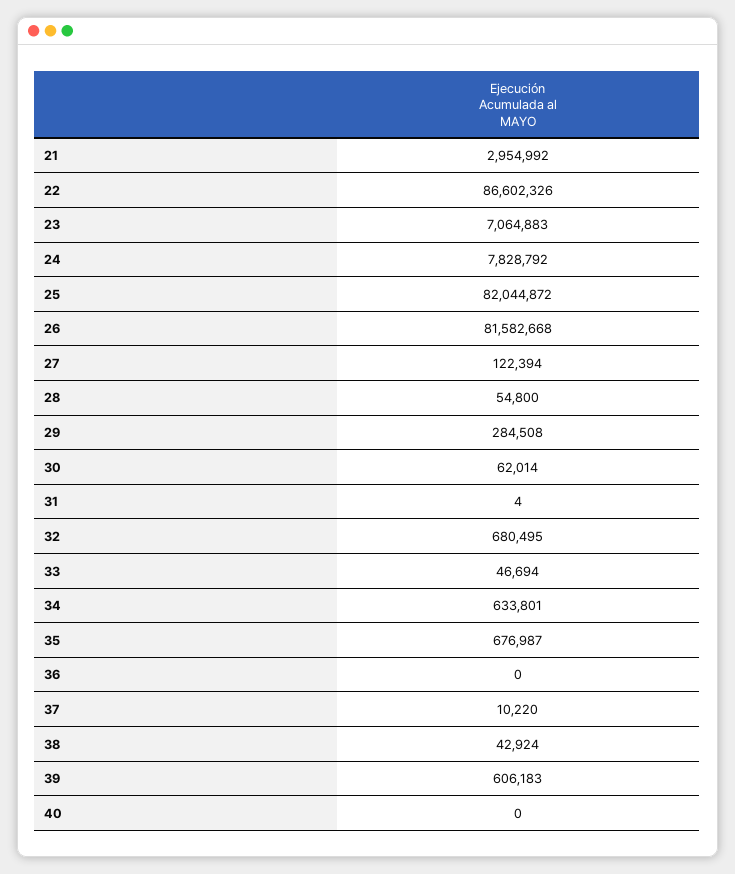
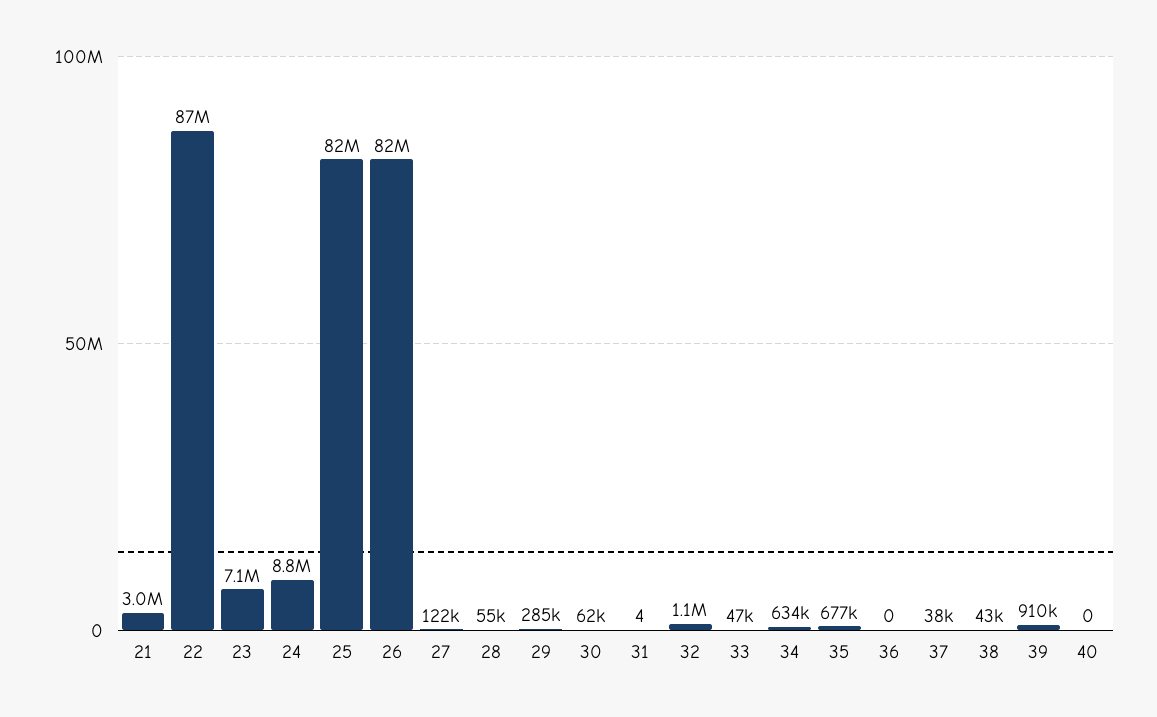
24: 7828792 -> 8800000
32: 680495 -> 1100000
37: 10220 -> 38000
39: 606183 -> 910000

